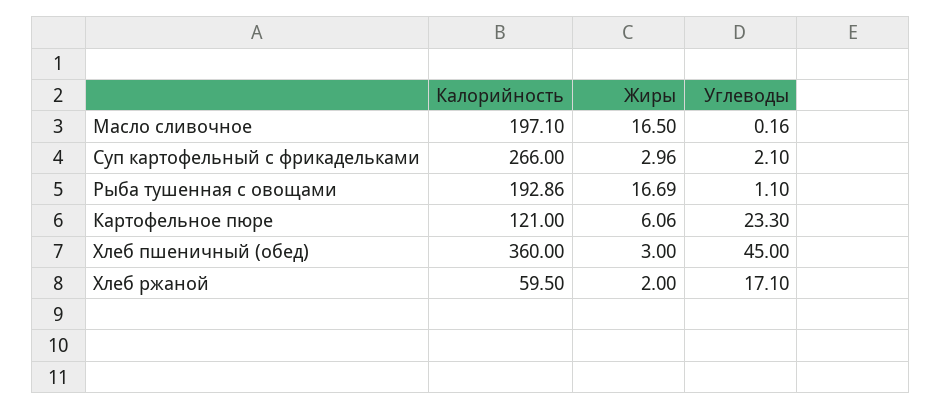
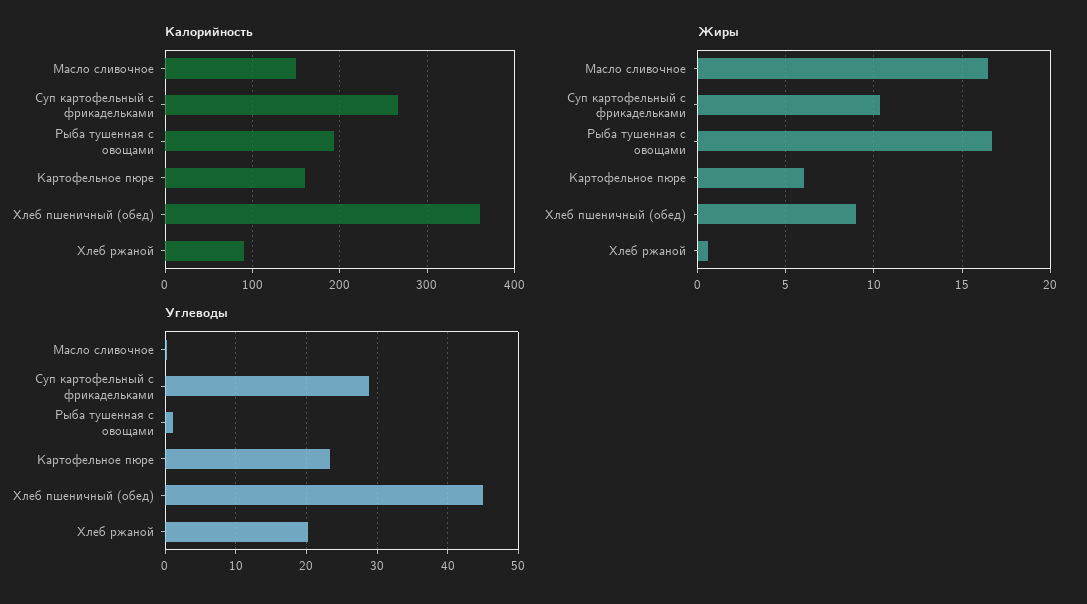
Калорийность, Масло сливочное: 197.1 -> 150
Жиры, Суп картофельный с фрикадельками: 2.96 -> 10.5
Углеводы, Суп картофельный с фрикадельками: 2.1 -> 29
Калорийность, Картофельное пюре: 121 -> 160
Жиры, Хлеб пшеничный (обед): 3 -> 9
Калорийность, Хлеб ржаной: 59.5 -> 90
Жиры, Хлеб ржаной: 2 -> 0.5
Углеводы, Хлеб ржаной: 17.1 -> 20

